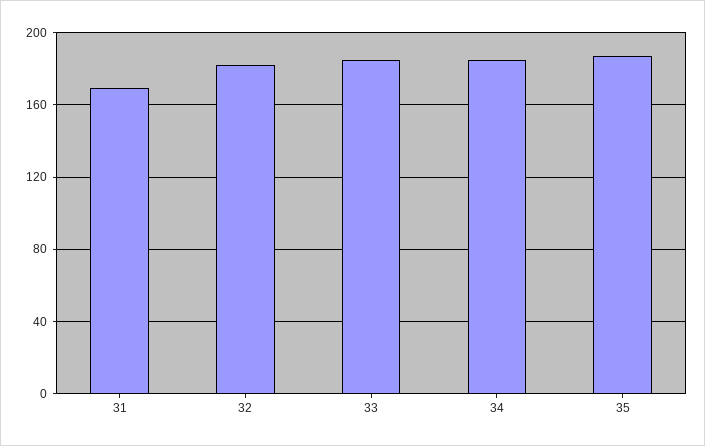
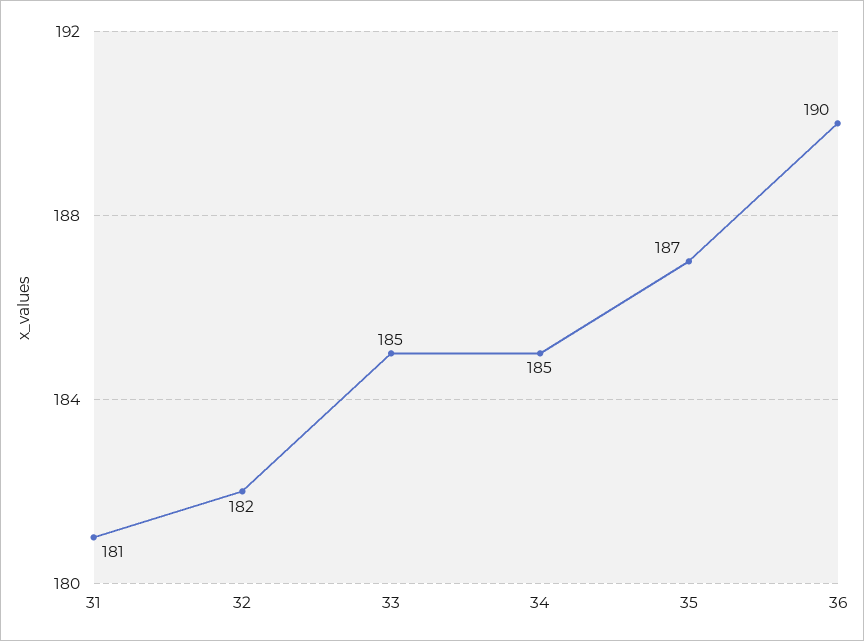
31: 170 -> 181
36: none -> 190

